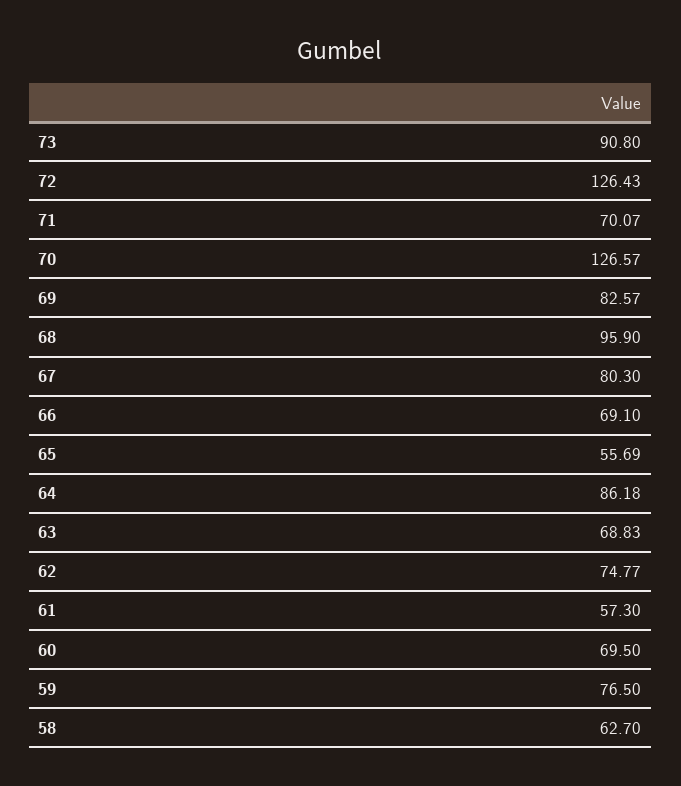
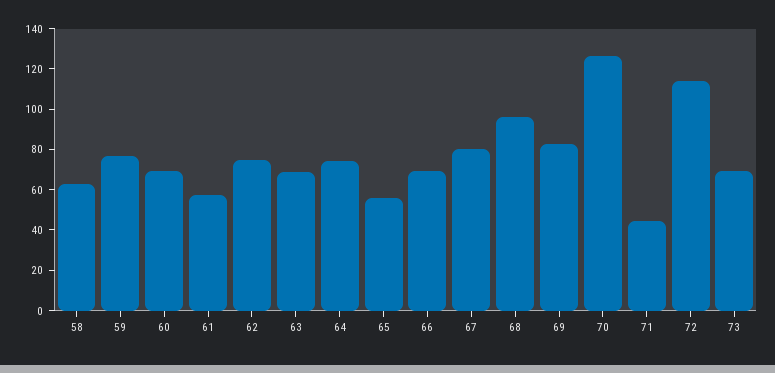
73: 90.8 -> 70
72: 126.43 -> 115
71: 70.07 -> 45
64: 86.18 -> 75

